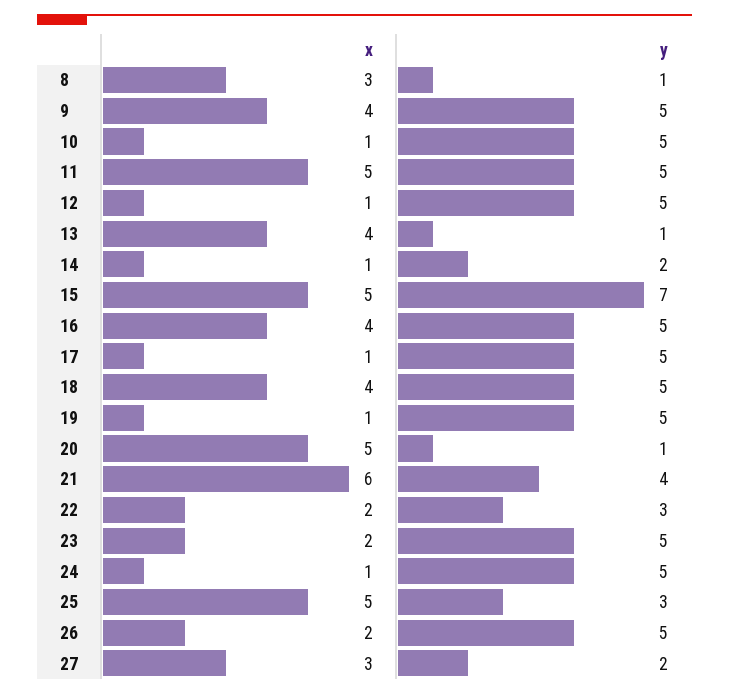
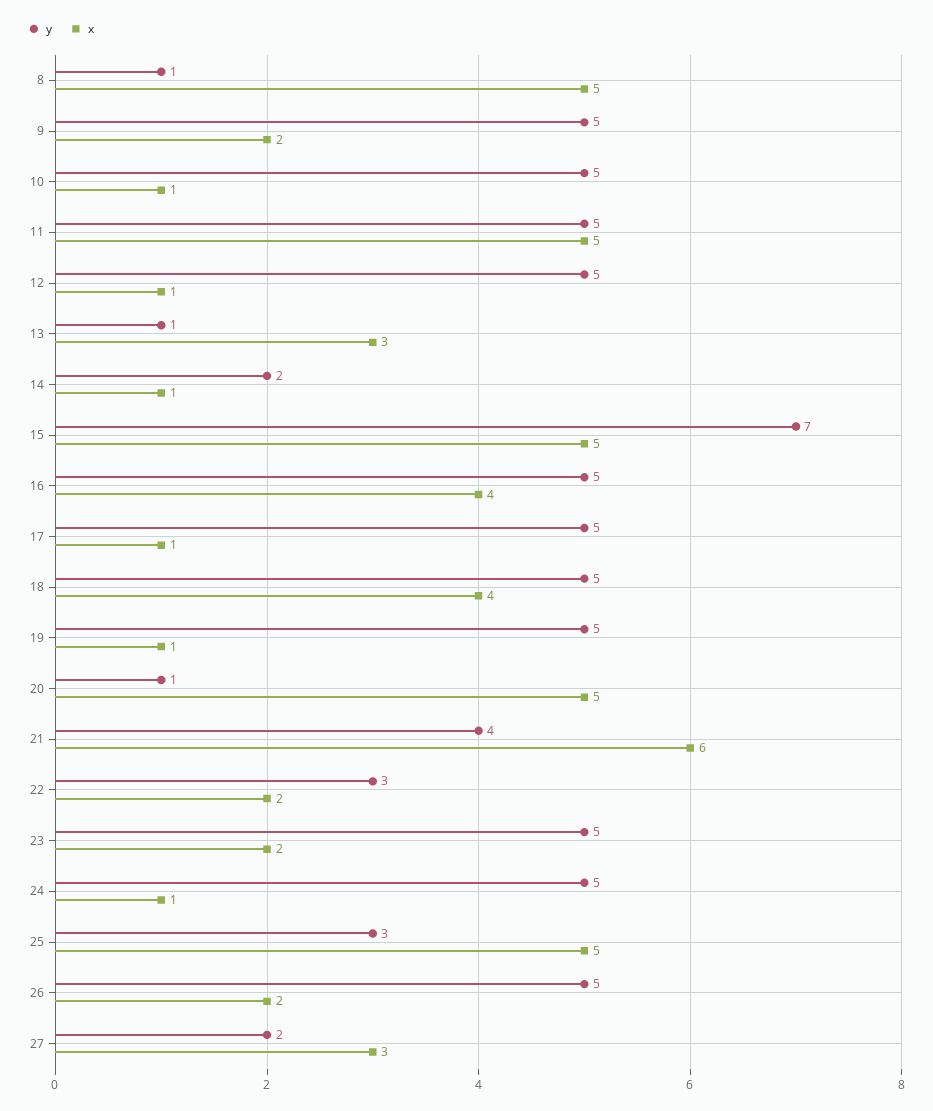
x, 8: 3 -> 5
x, 9: 4 -> 2
x, 13: 4 -> 3

